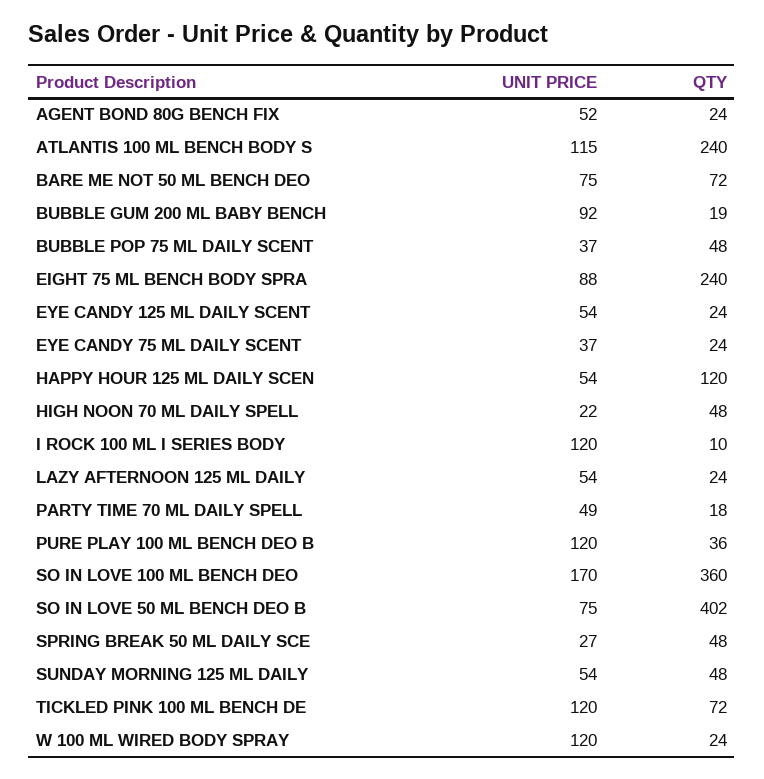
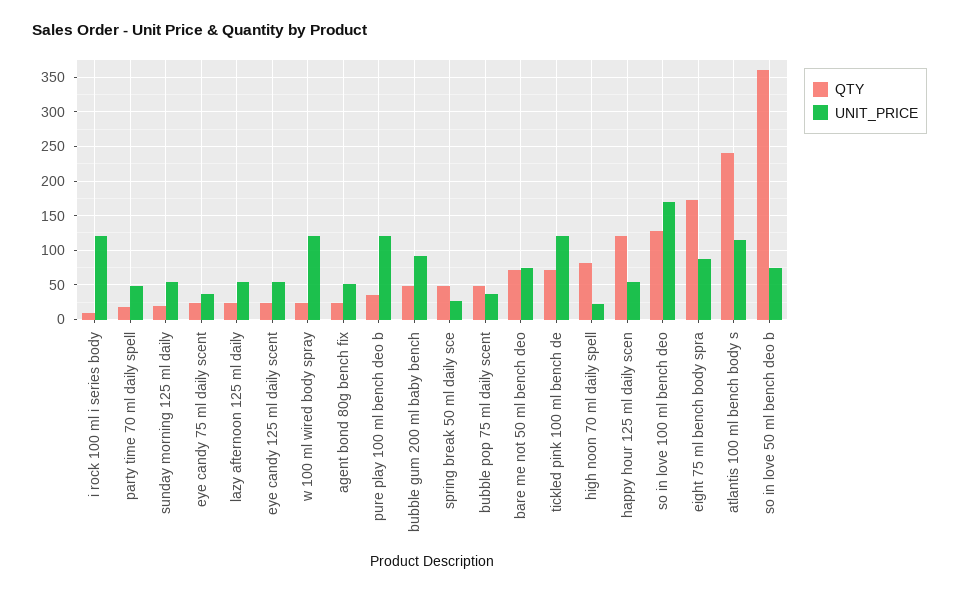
QTY, BUBBLE GUM 200 ML BABY BENCH: 19 -> 50
QTY, EIGHT 75 ML BENCH BODY SPRA: 240 -> 170
QTY, HIGH NOON 70 ML DAILY SPELL: 48 -> 80
QTY, SO IN LOVE 100 ML BENCH DEO: 360 -> 130
QTY, SO IN LOVE 50 ML BENCH DEO B: 402 -> 360
QTY, SUNDAY MORNING 125 ML DAILY: 48 -> 20

